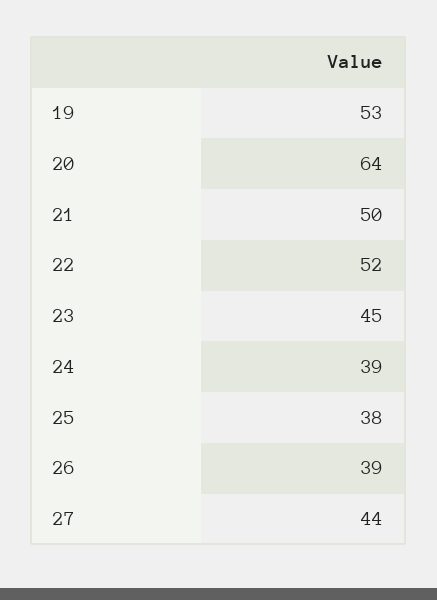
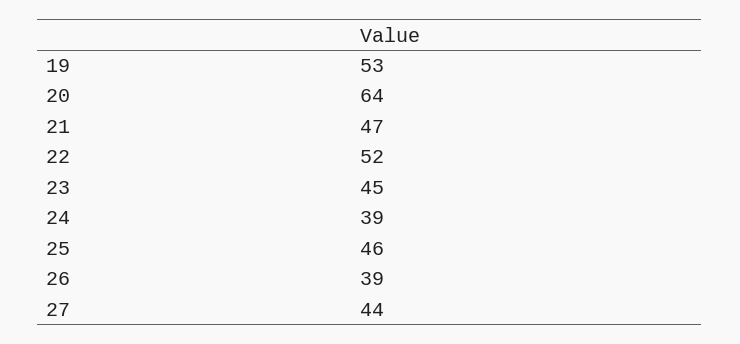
21: 50 -> 47
25: 38 -> 46

